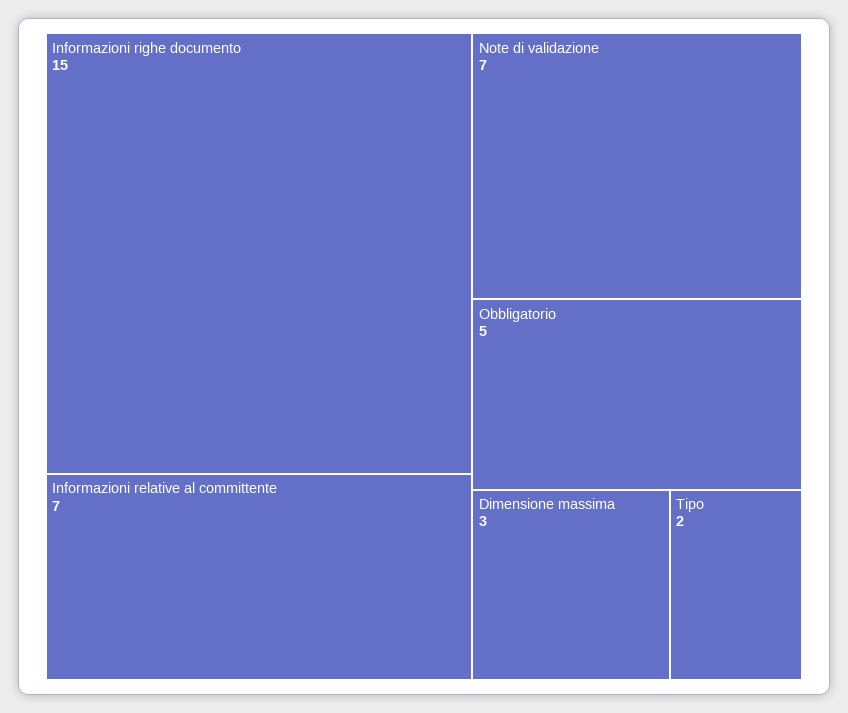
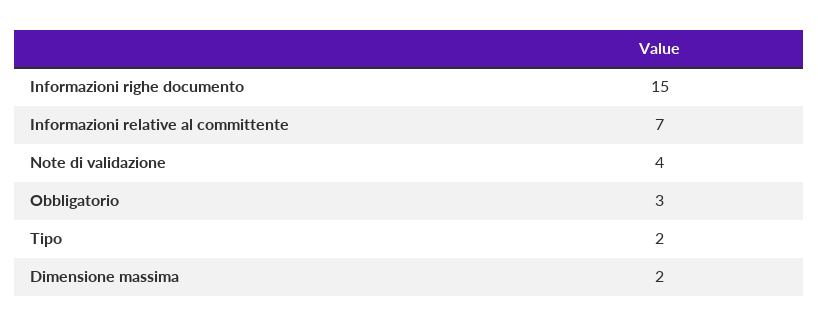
Note di validazione: 7 -> 4
Obbligatorio: 5 -> 3
Dimensione massima: 3 -> 2

